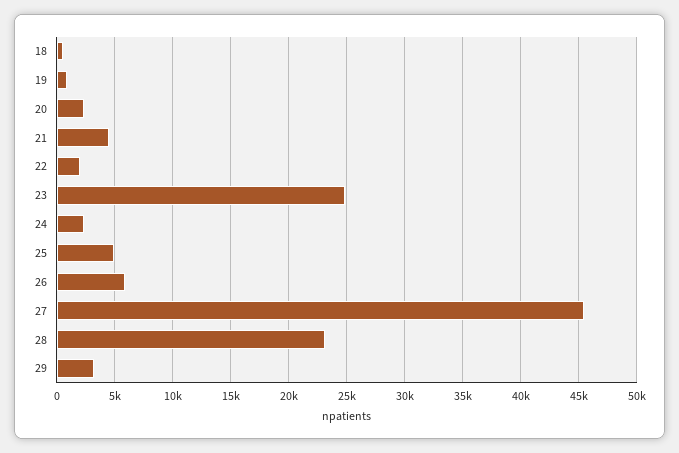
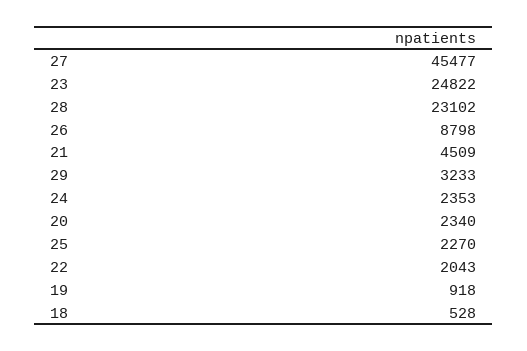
25: 5000 -> 2270
26: 6000 -> 8798

